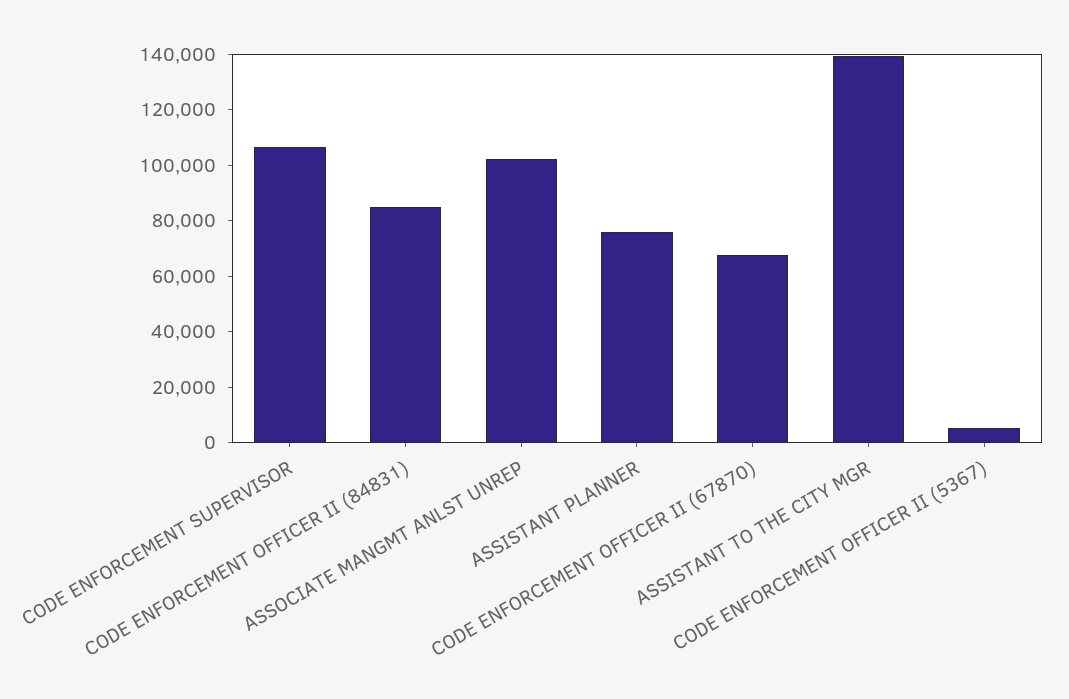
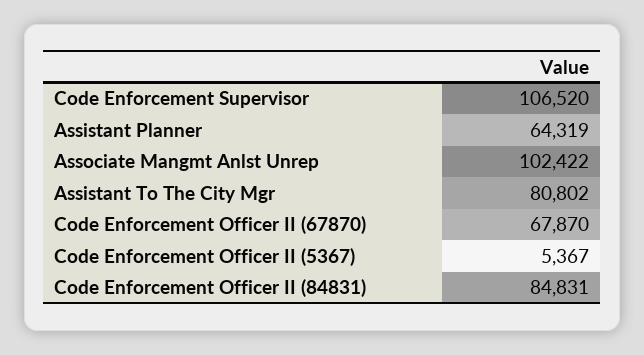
ASSISTANT PLANNER: 75000 -> 64319
ASSISTANT TO THE CITY MGR: 140000 -> 80802

